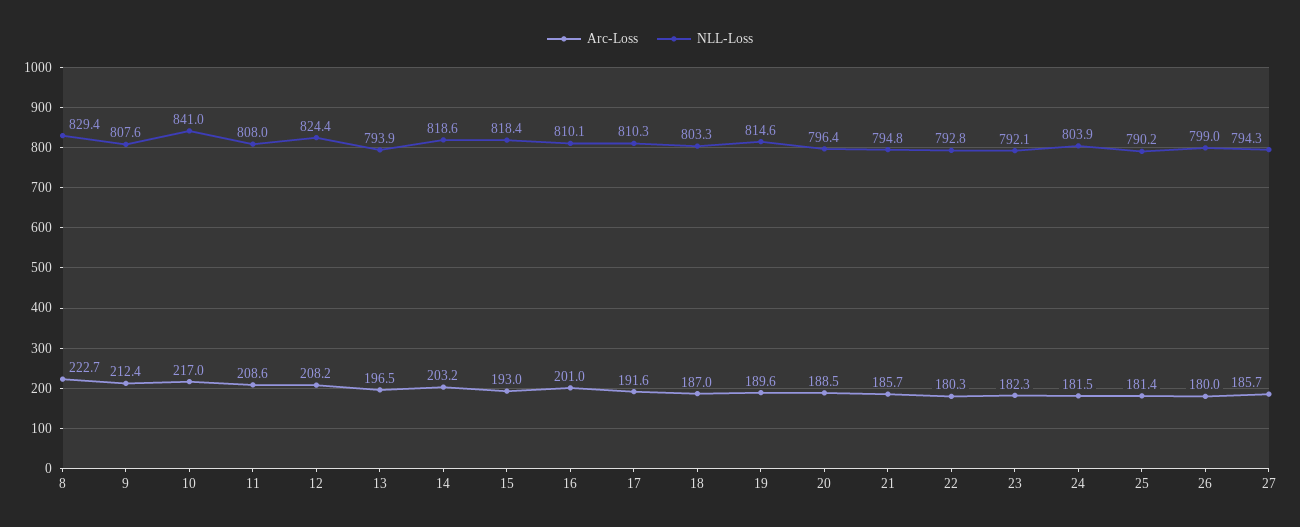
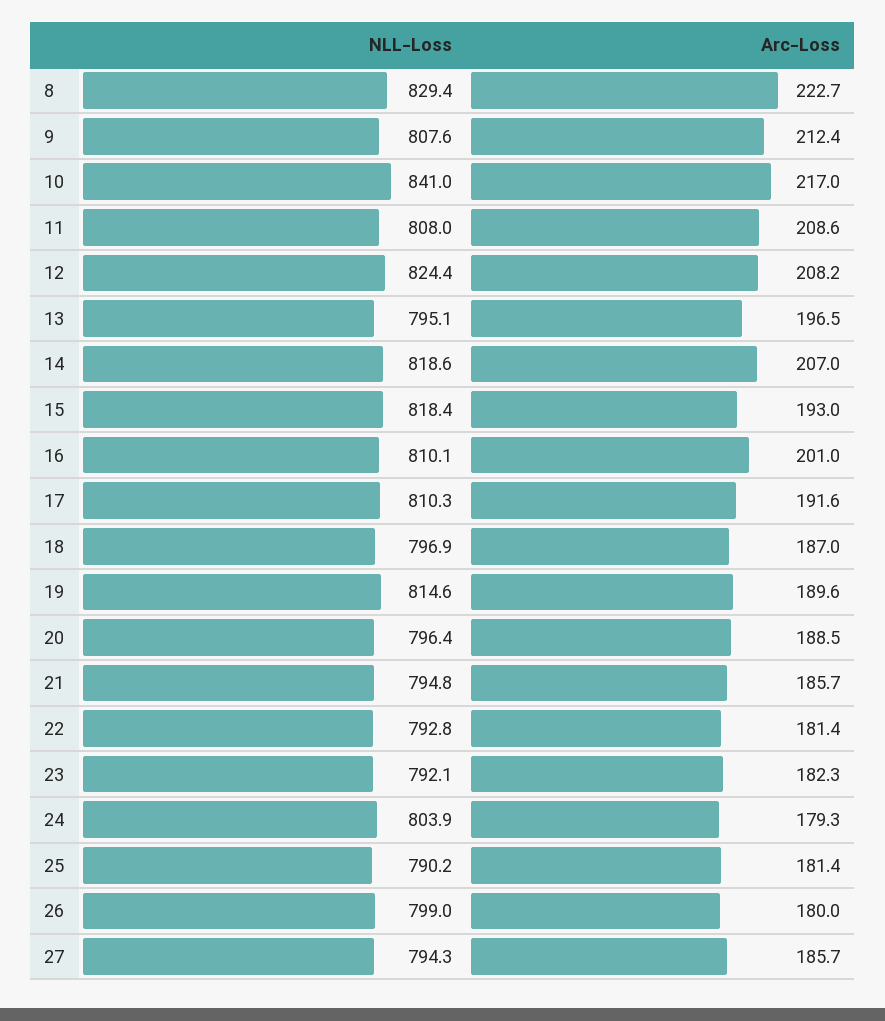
NLL-Loss, 13: 793.9 -> 795.1
Arc-Loss, 14: 203.2 -> 207
NLL-Loss, 18: 803.3 -> 796.9
Arc-Loss, 22: 180.3 -> 181.4
Arc-Loss, 24: 181.5 -> 179.3

